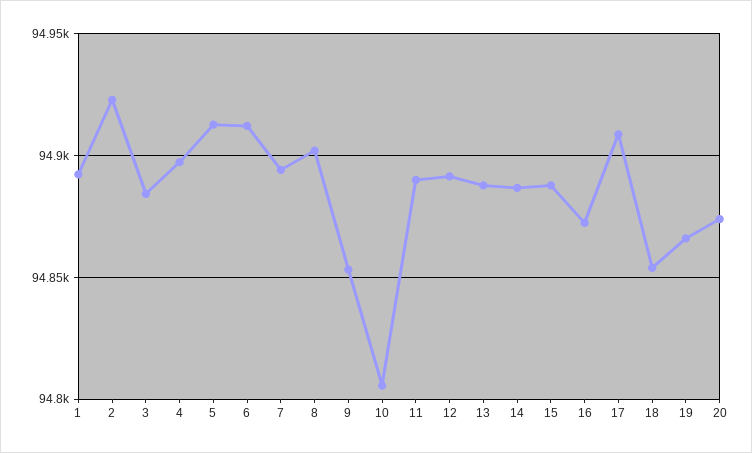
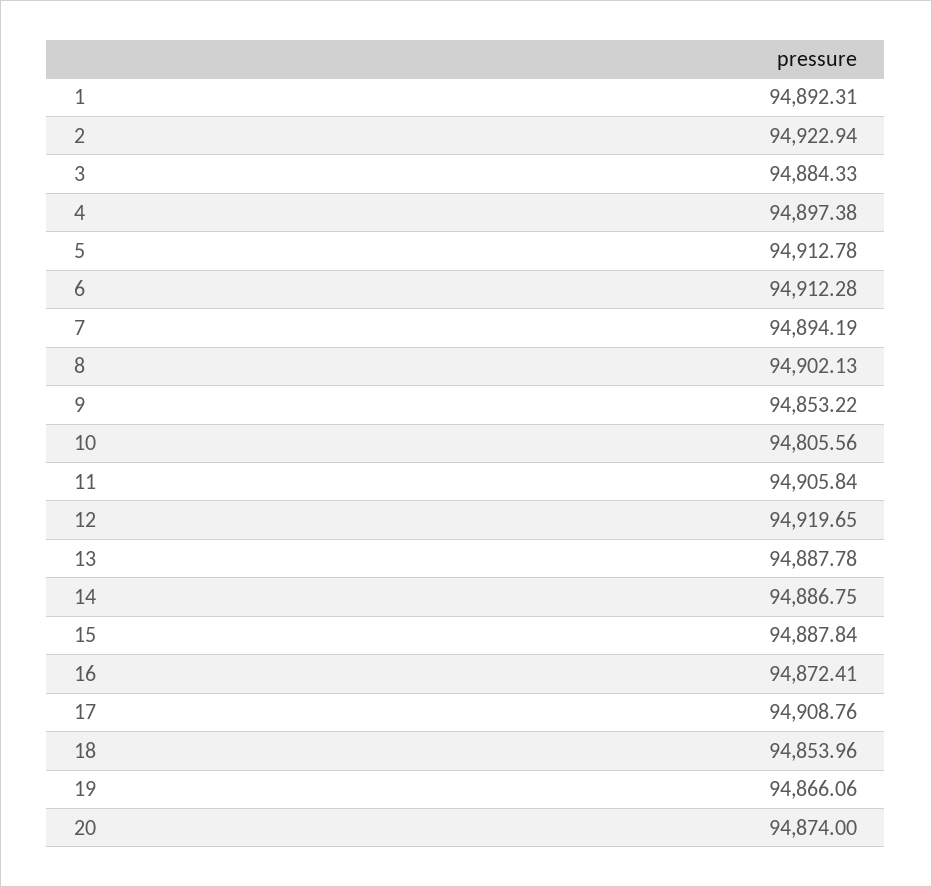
11: 94890 -> 94905.84
12: 94890 -> 94919.65

